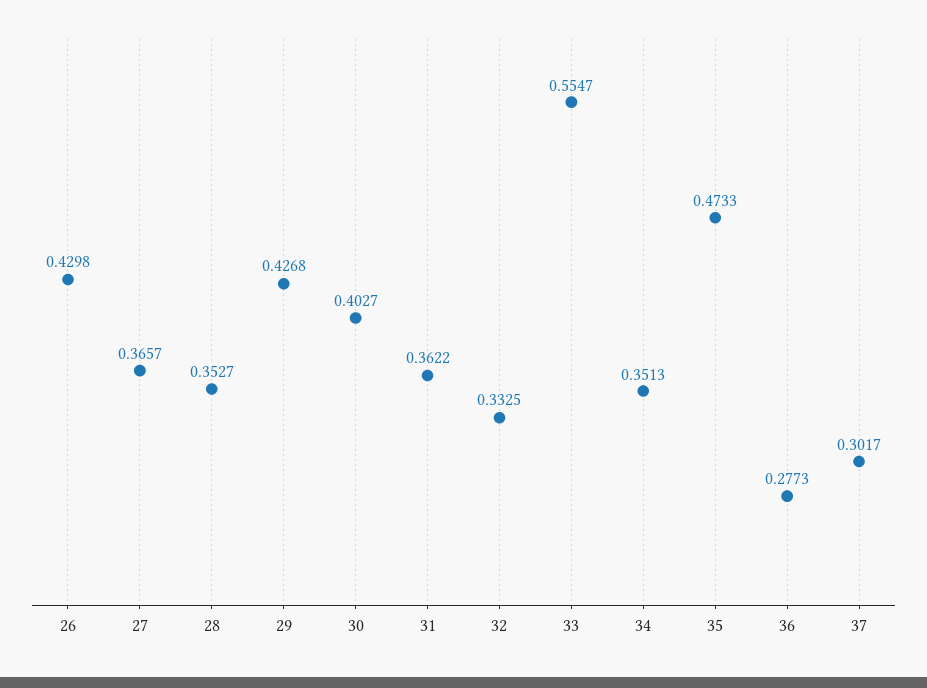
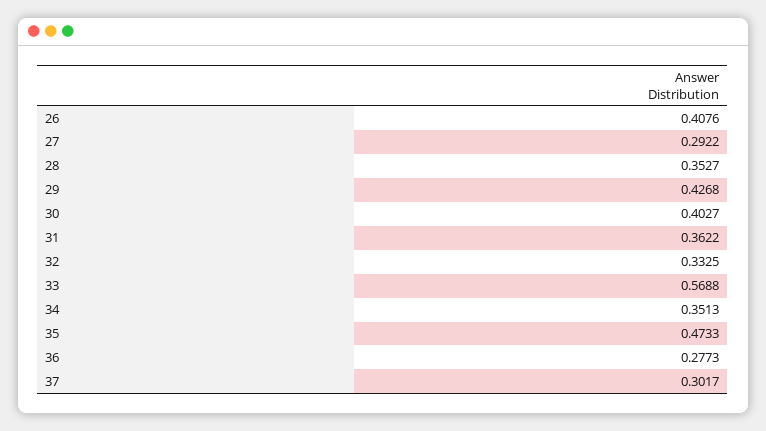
26: 0.4298 -> 0.4076
27: 0.3657 -> 0.2922
33: 0.5547 -> 0.5688

